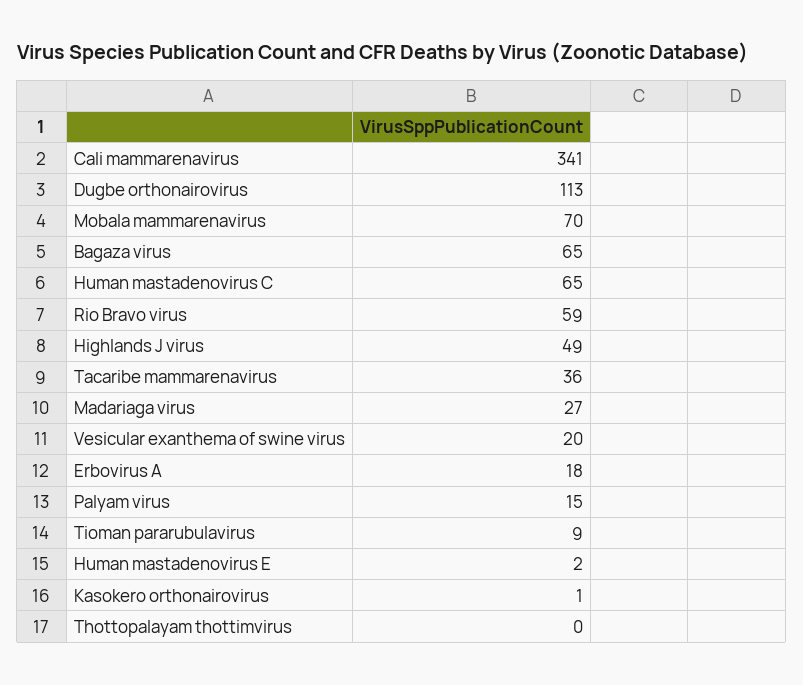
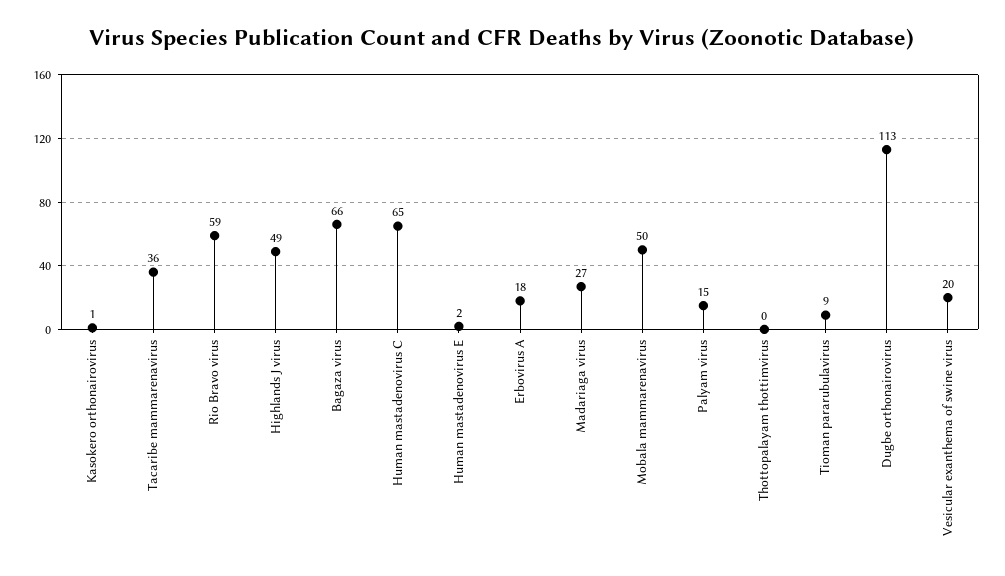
Cali mammarenavirus: 341 -> none
Mobala mammarenavirus: 70 -> 50
Bagaza virus: 65 -> 66

